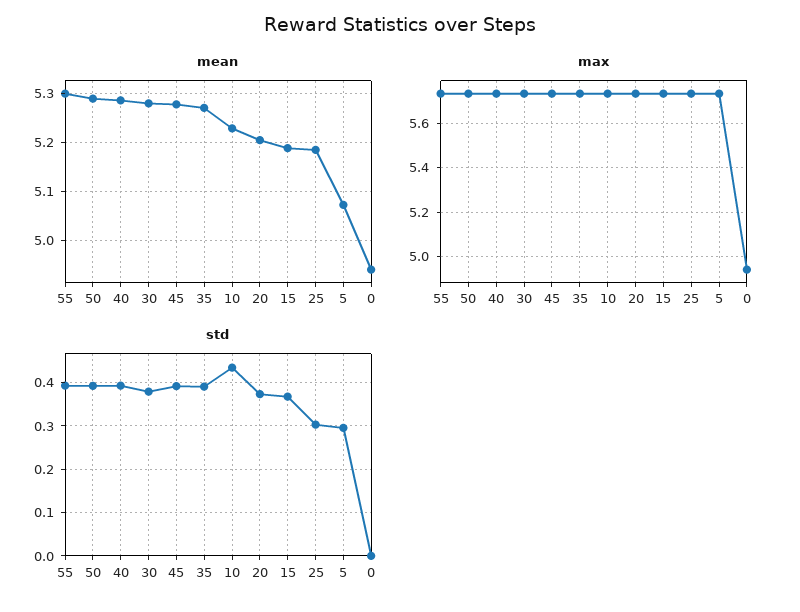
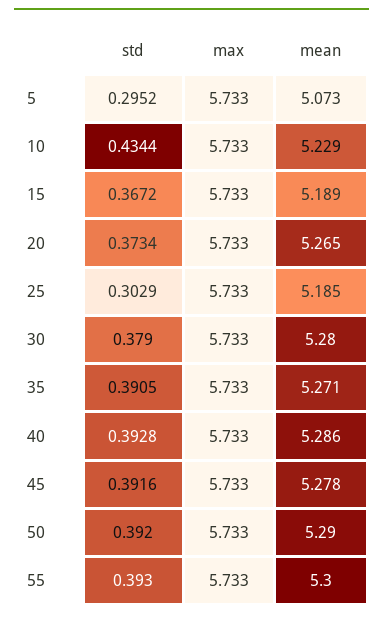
mean, 20: 5.2 -> 5.265
mean, 0: 4.94 -> none
max, 0: 4.95 -> none
std, 0: 0 -> none

